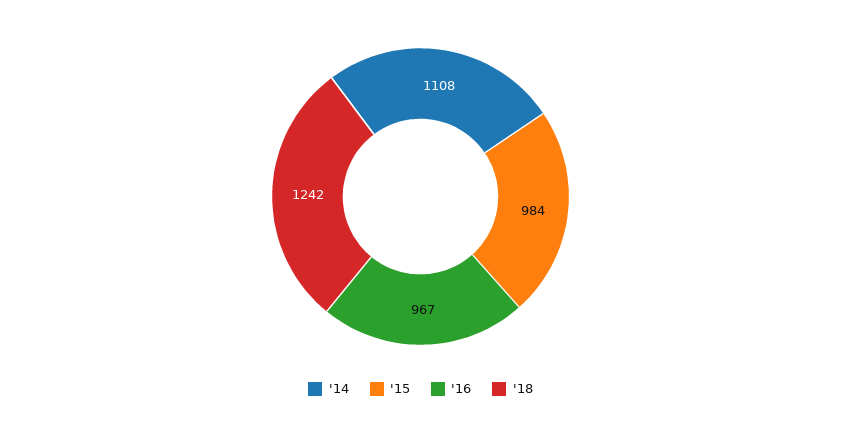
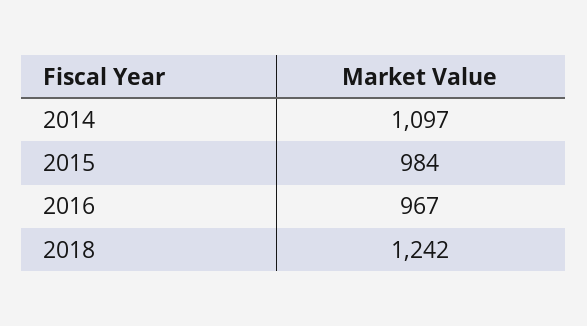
'14: 1108 -> 1097

